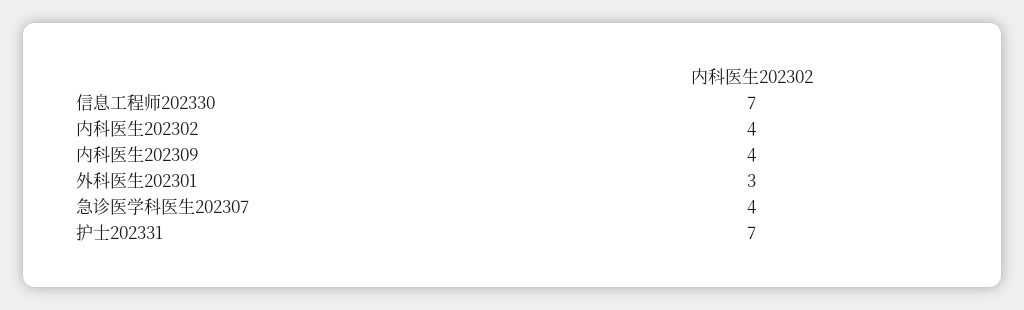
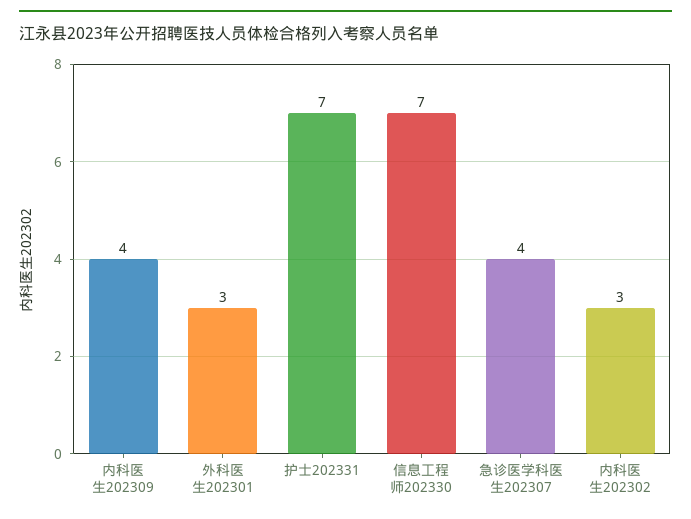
内科医生202302: 4 -> 3

